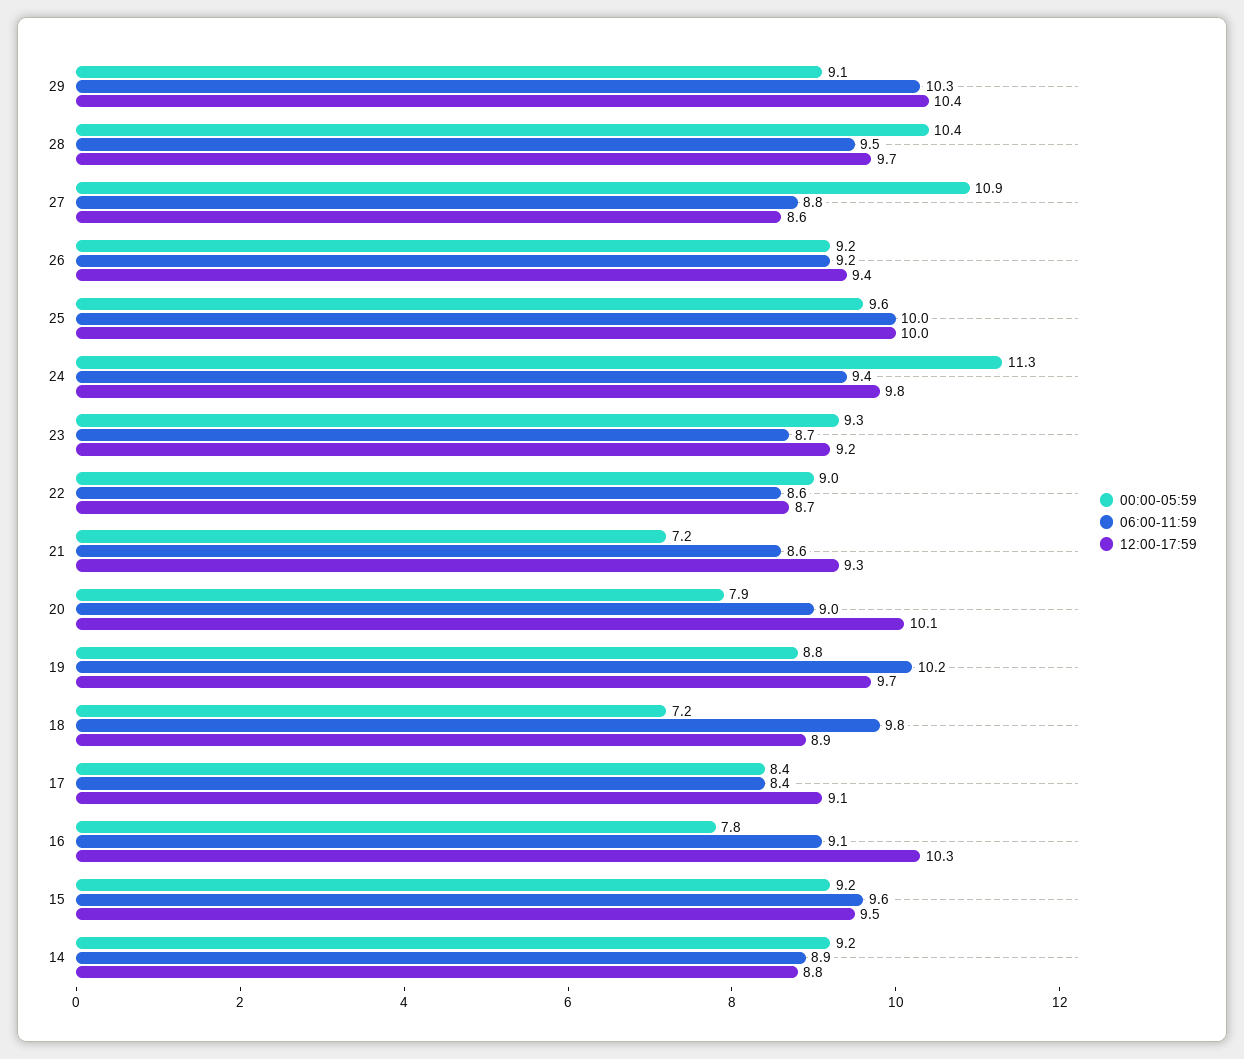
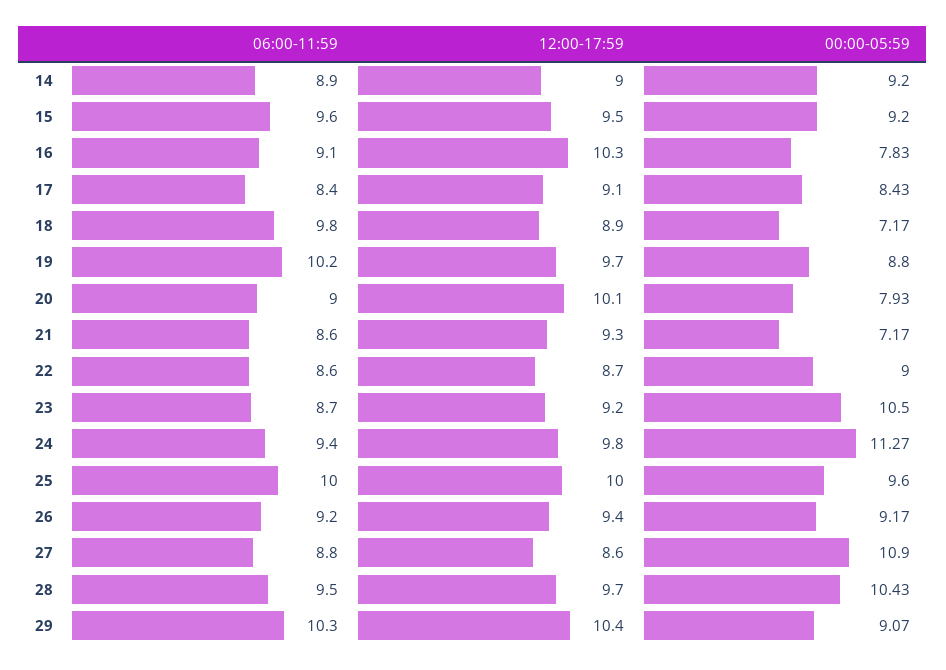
00:00-05:59, 23: 9.3 -> 10.5
12:00-17:59, 14: 8.8 -> 9

